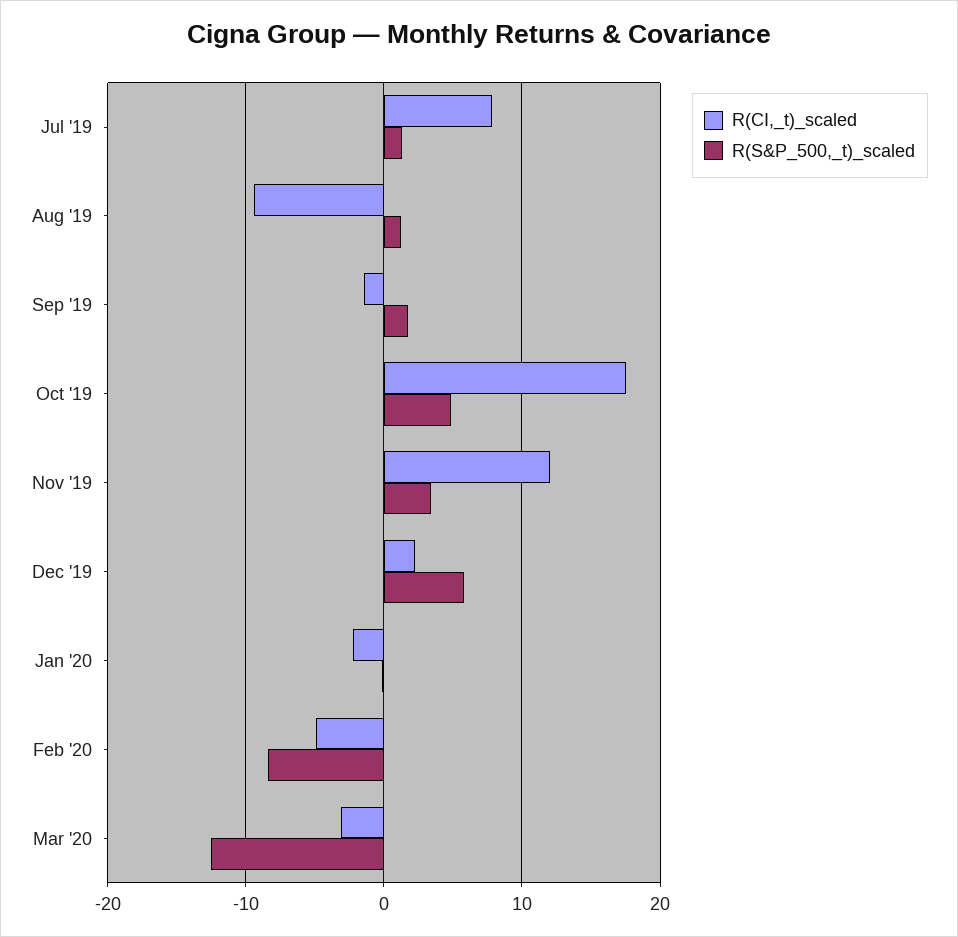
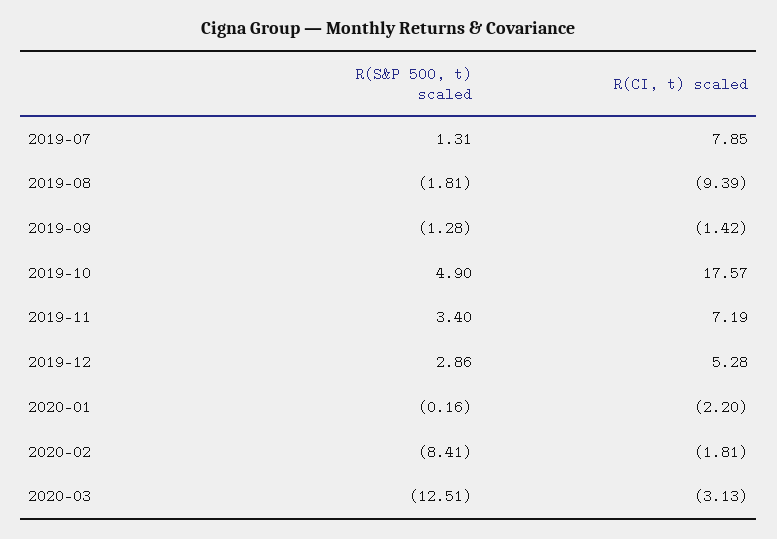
R(S&P_500,_t)_scaled, Aug '19: 1 -> -1.81
R(S&P_500,_t)_scaled, Sep '19: 2 -> -1.28
R(CI,_t)_scaled, Nov '19: 12 -> 7.19
R(CI,_t)_scaled, Dec '19: 2 -> 5.28
R(S&P_500,_t)_scaled, Dec '19: 6 -> 2.86
R(CI,_t)_scaled, Feb '20: -5 -> -1.81

